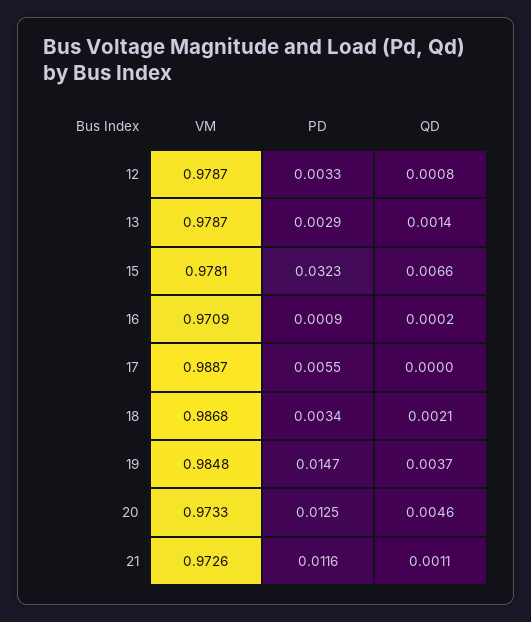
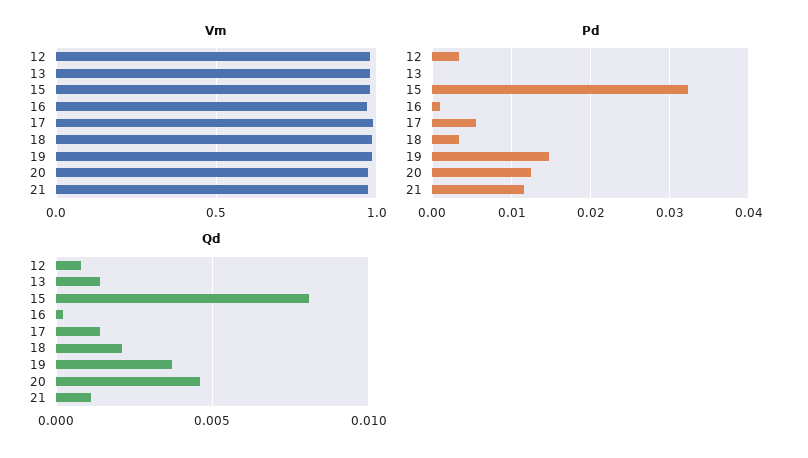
PD, 13: 0.0029 -> 0
QD, 15: 0.0066 -> 0.008
QD, 17: 0 -> 0.0015

